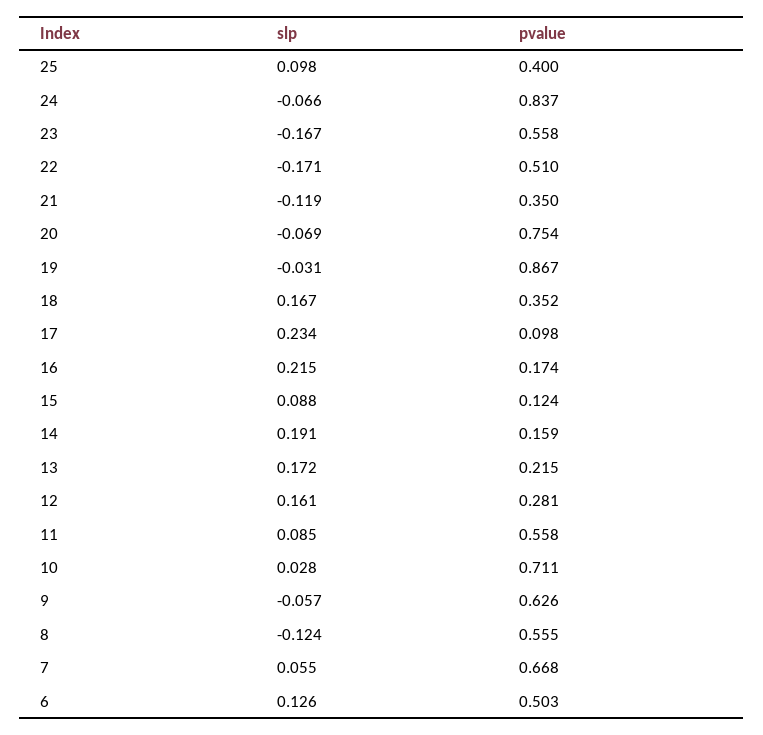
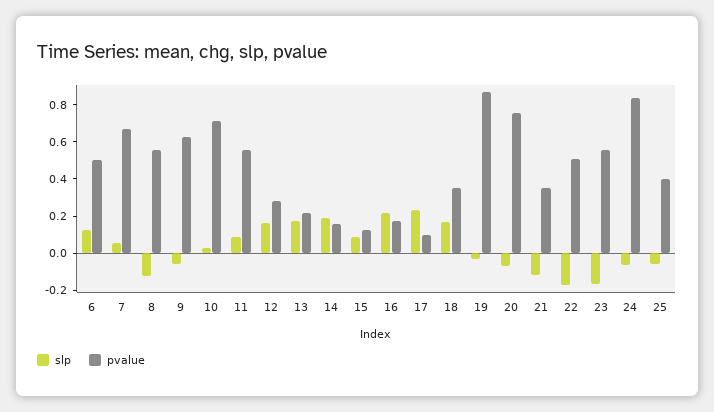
slp, 25: 0.098 -> -0.05

